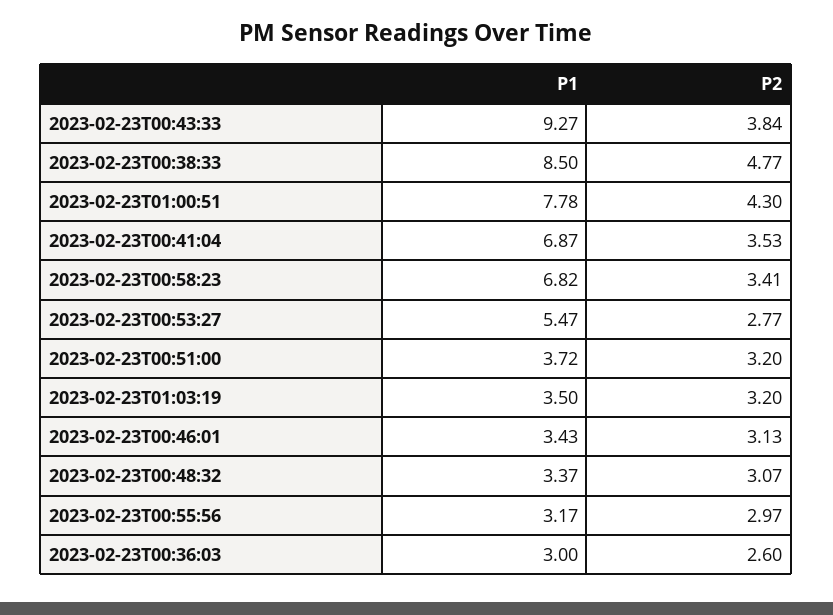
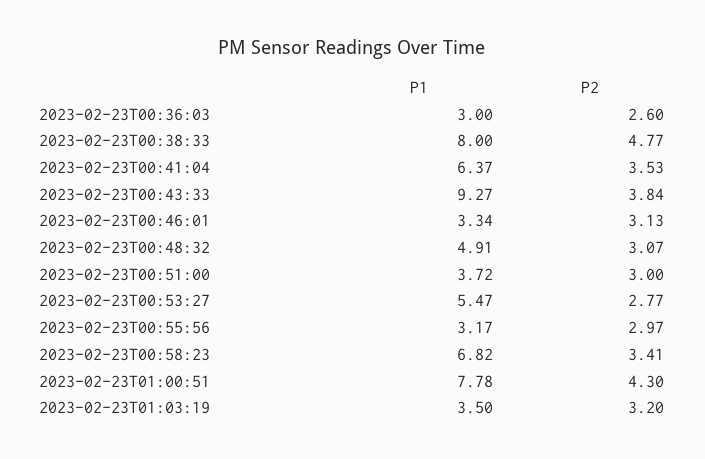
P1, 2023-02-23T00:38:33: 8.5 -> 8
P1, 2023-02-23T00:41:04: 6.87 -> 6.37
P2, 2023-02-23T00:51:00: 3.2 -> 3
P1, 2023-02-23T00:46:01: 3.43 -> 3.34
P1, 2023-02-23T00:48:32: 3.37 -> 4.91

